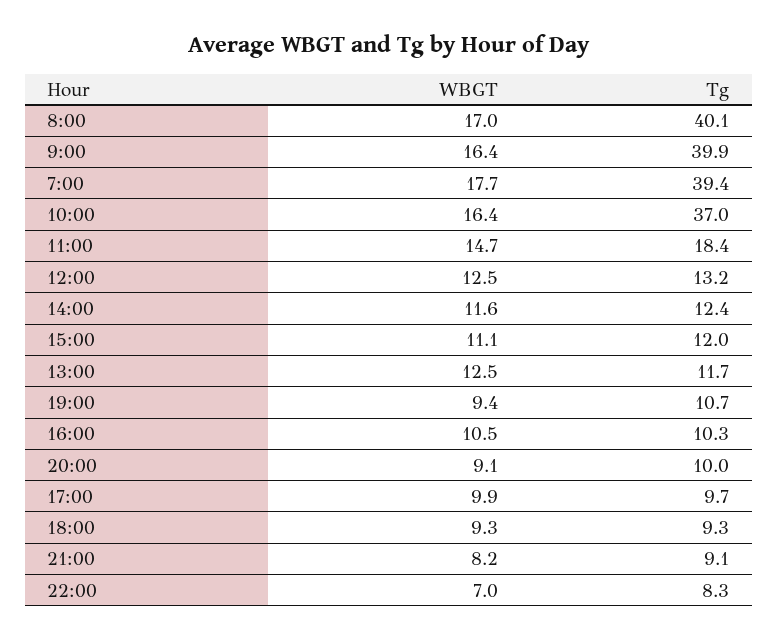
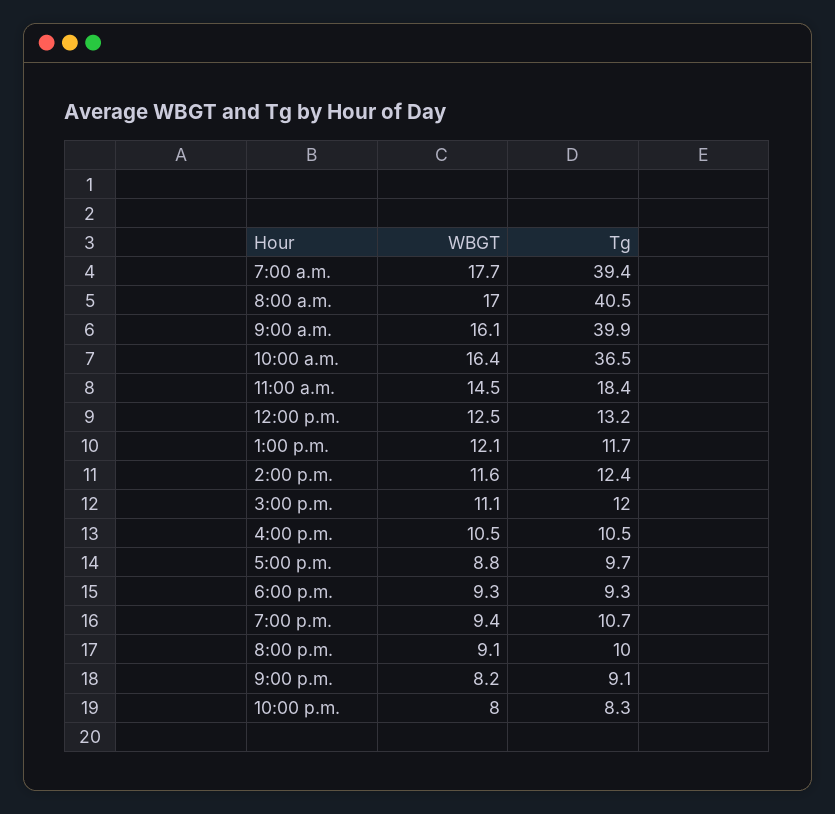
Tg, 8:00: 40.1 -> 40.5
WBGT, 9:00: 16.4 -> 16.1
Tg, 10:00: 37 -> 36.5
WBGT, 11:00: 14.7 -> 14.5
WBGT, 13:00: 12.5 -> 12.1
Tg, 16:00: 10.3 -> 10.5
WBGT, 17:00: 9.9 -> 8.8
WBGT, 22:00: 7 -> 8

